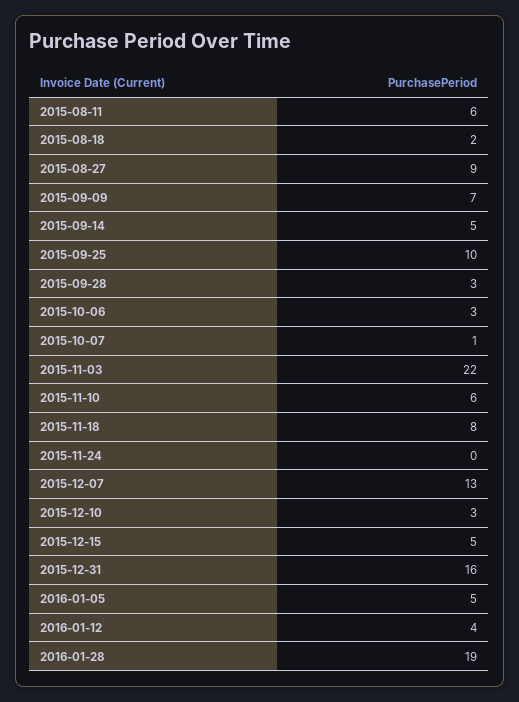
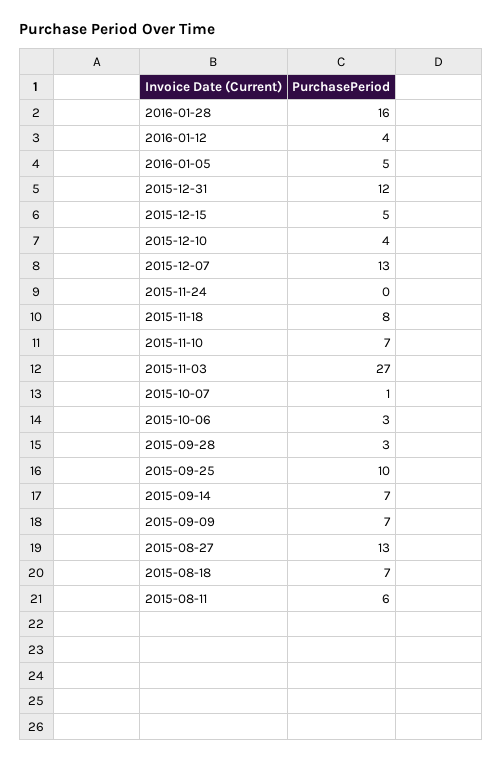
2015-08-18: 2 -> 7
2015-08-27: 9 -> 13
2015-09-14: 5 -> 7
2015-11-03: 22 -> 27
2015-11-10: 6 -> 7
2015-12-10: 3 -> 4
2015-12-31: 16 -> 12
2016-01-28: 19 -> 16

